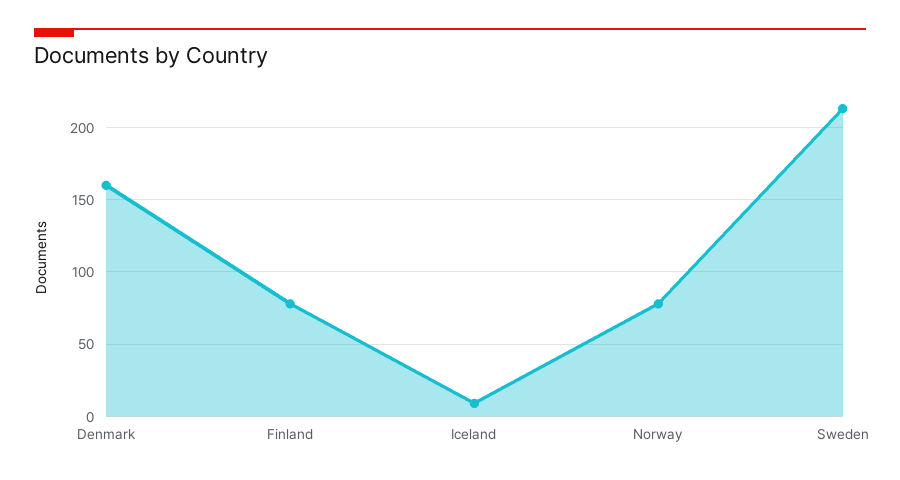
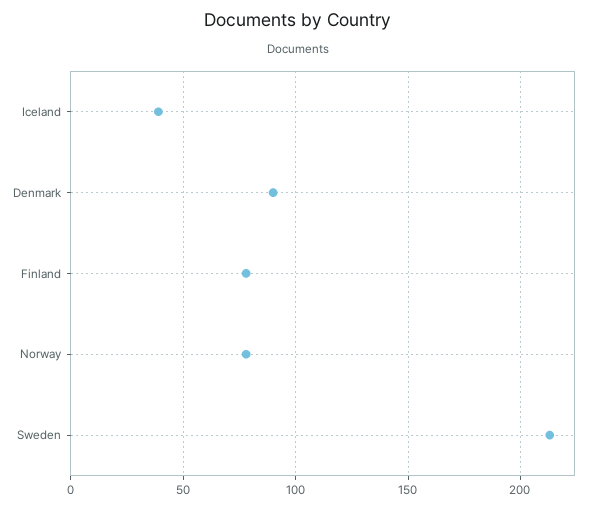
Denmark: 160 -> 90
Iceland: 10 -> 40

